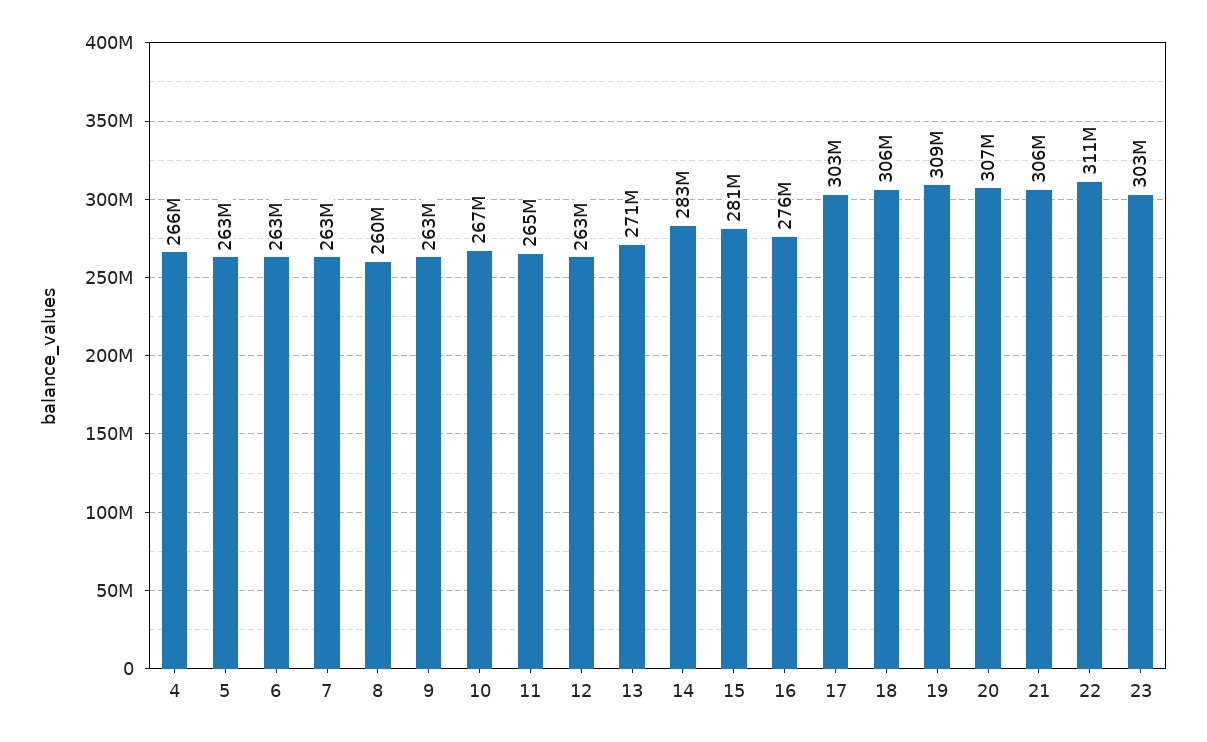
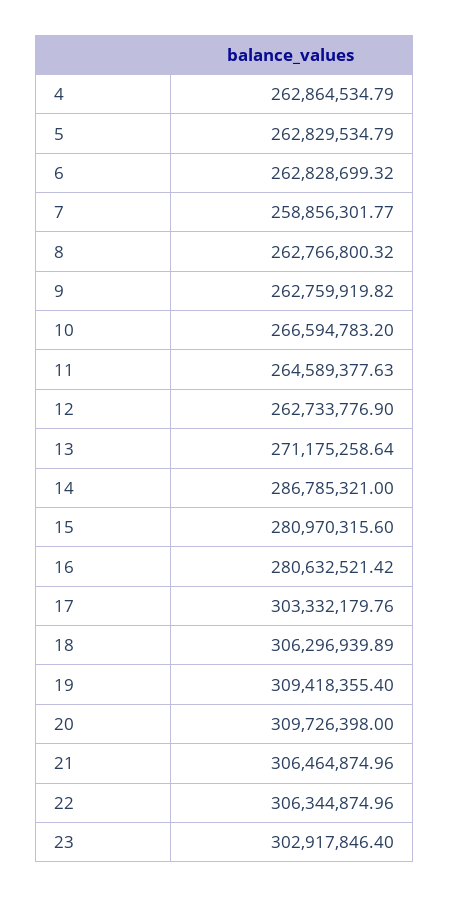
4: 266000000 -> 262864534.79
7: 263000000 -> 258856301.77
8: 260000000 -> 262766800.32
14: 283000000 -> 286785321
16: 276000000 -> 280632521.42
20: 307000000 -> 309726398
22: 311000000 -> 306344874.96

